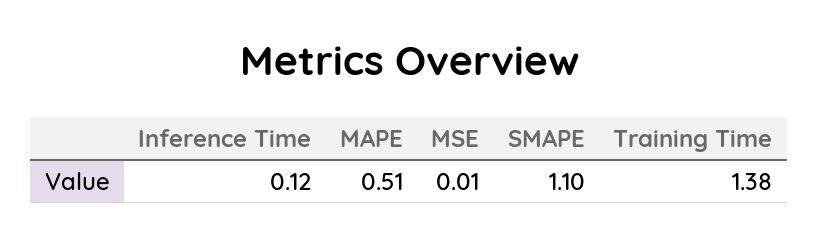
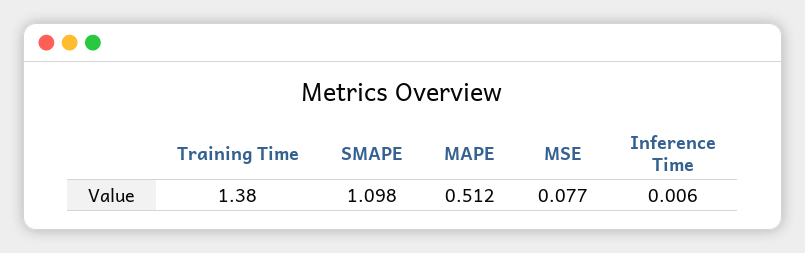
Inference Time: 0.12 -> 0.006
MSE: 0.01 -> 0.077

